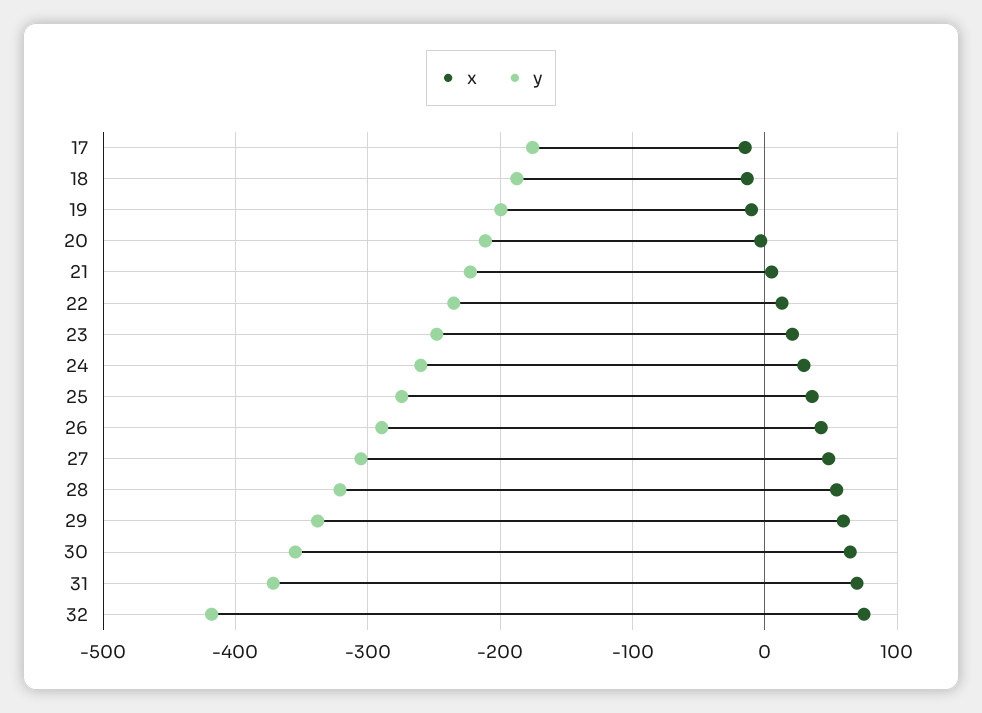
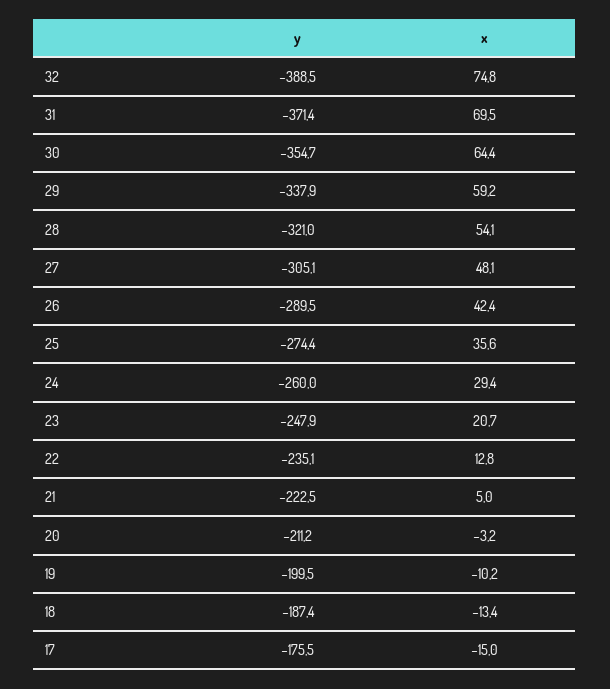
y, 32: -420 -> -388.5

